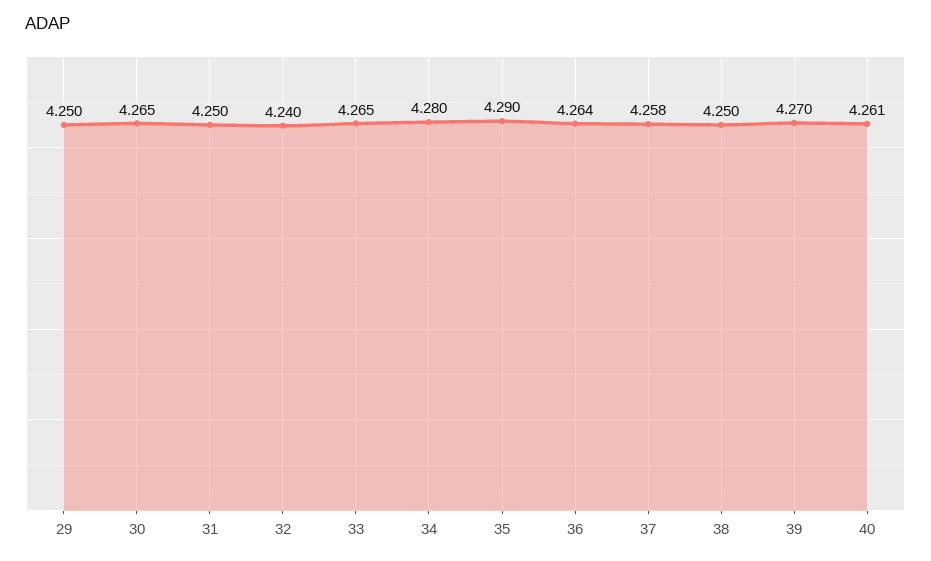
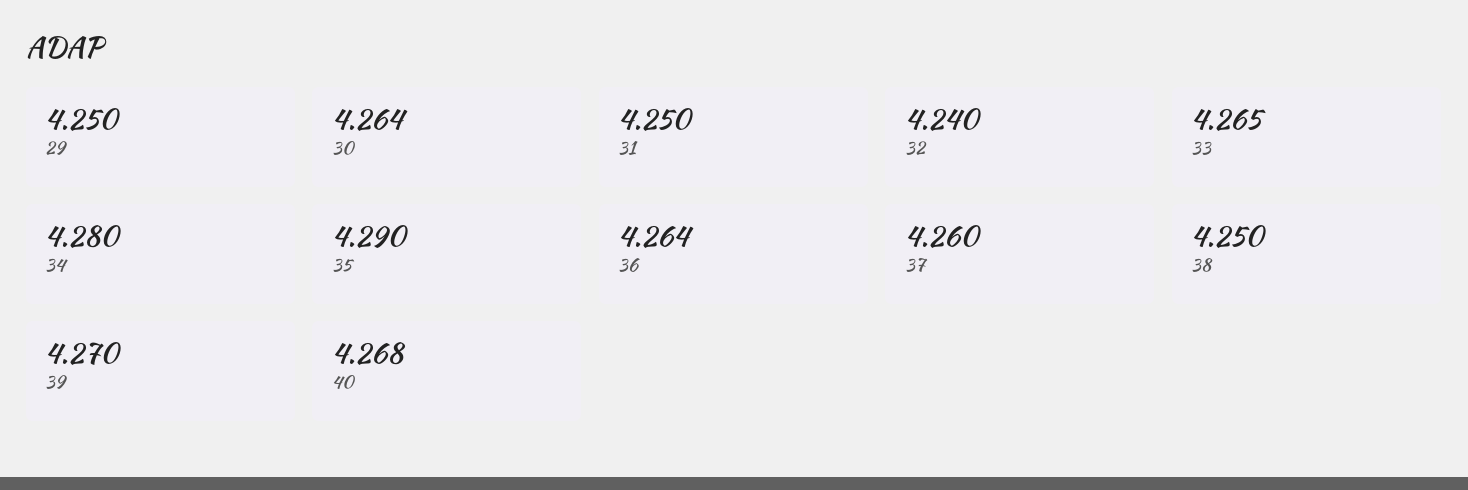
30: 4.265 -> 4.264
37: 4.258 -> 4.26
40: 4.261 -> 4.268

